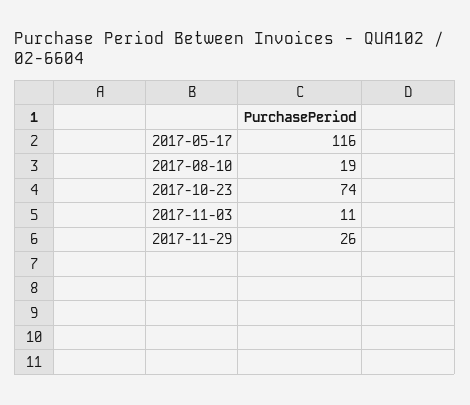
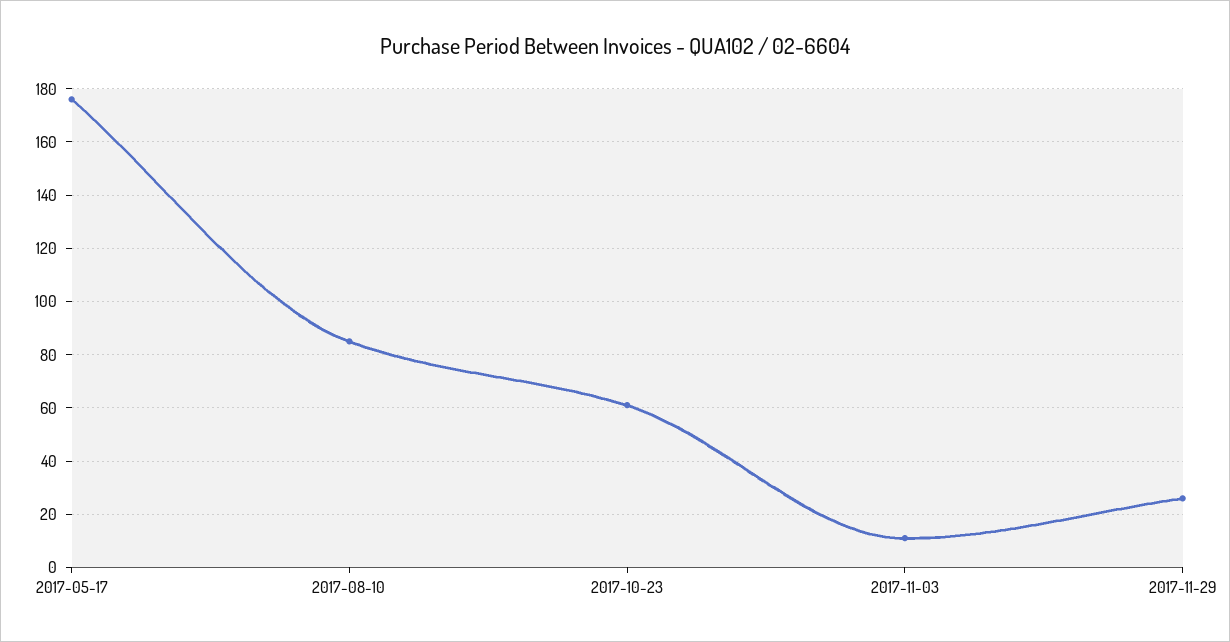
2017-05-17: 116 -> 175
2017-08-10: 19 -> 85
2017-10-23: 74 -> 60

